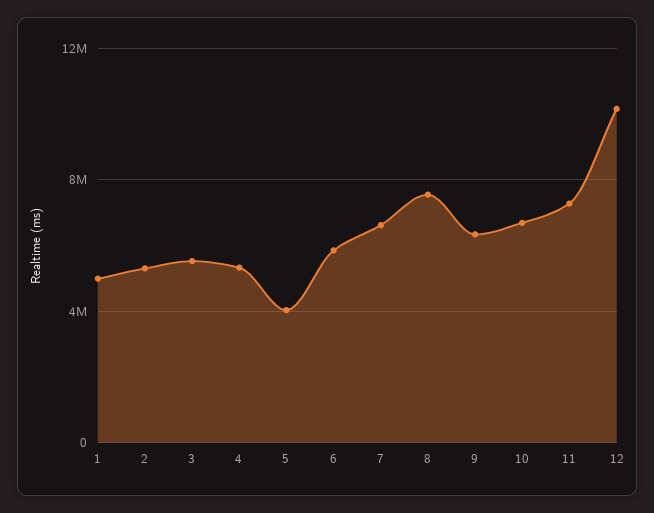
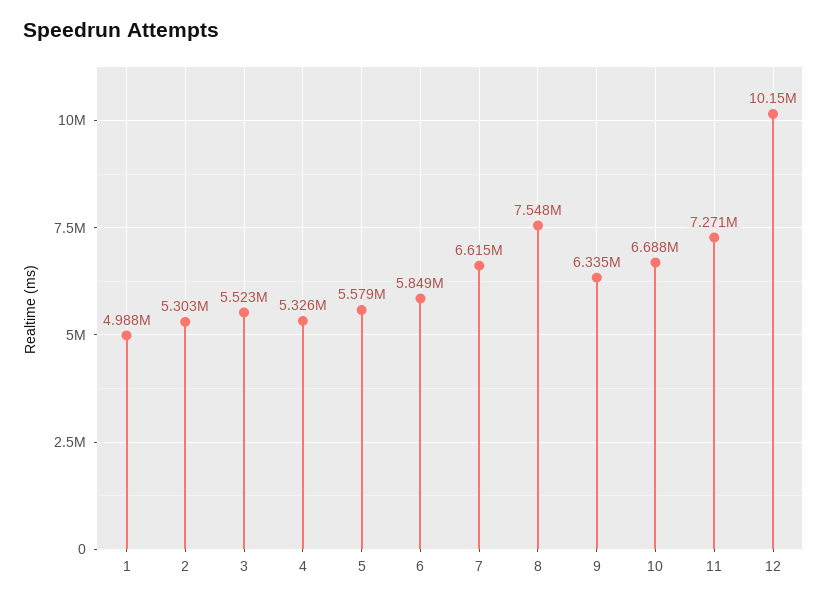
5: 4000000 -> 5579000

